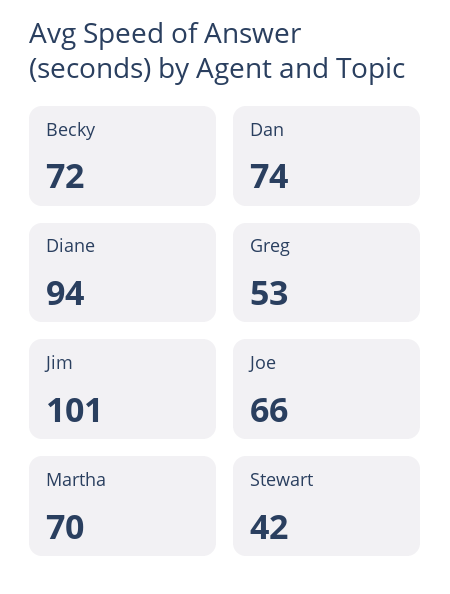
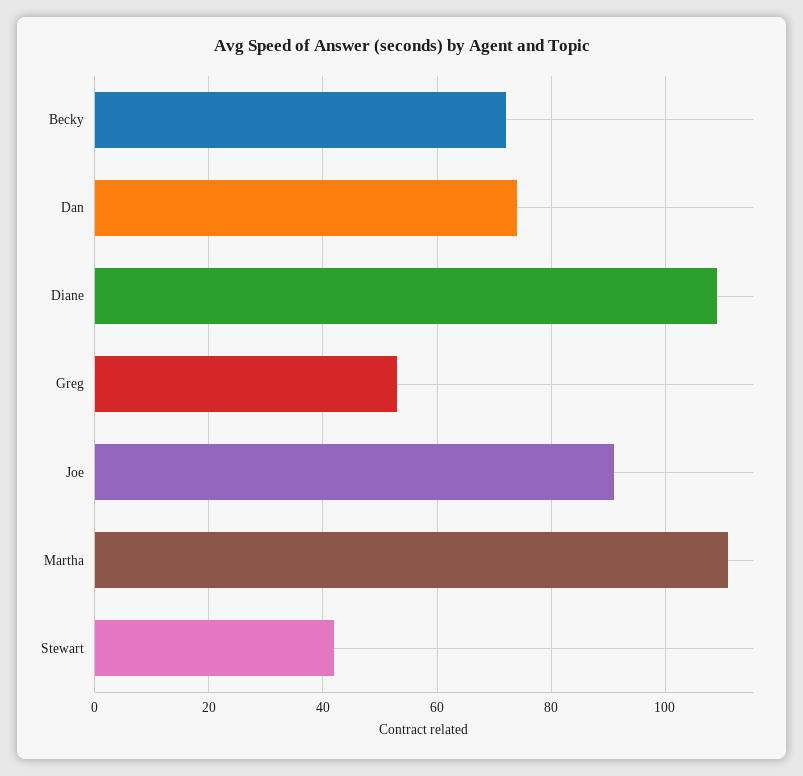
Diane: 94 -> 110
Jim: 101 -> none
Joe: 66 -> 90
Martha: 70 -> 110

